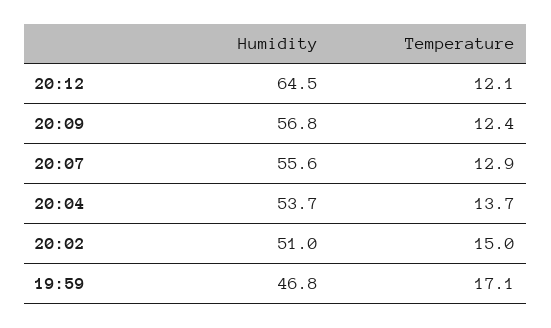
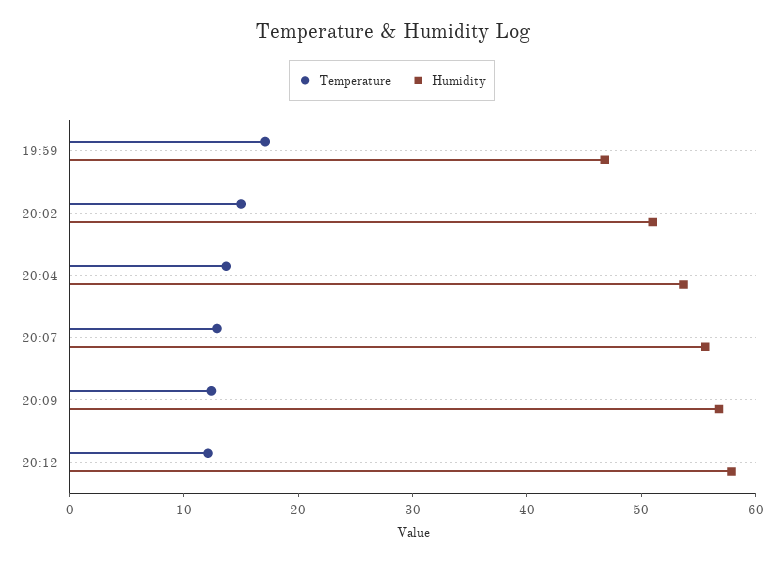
Humidity, 20:12: 64.5 -> 58

